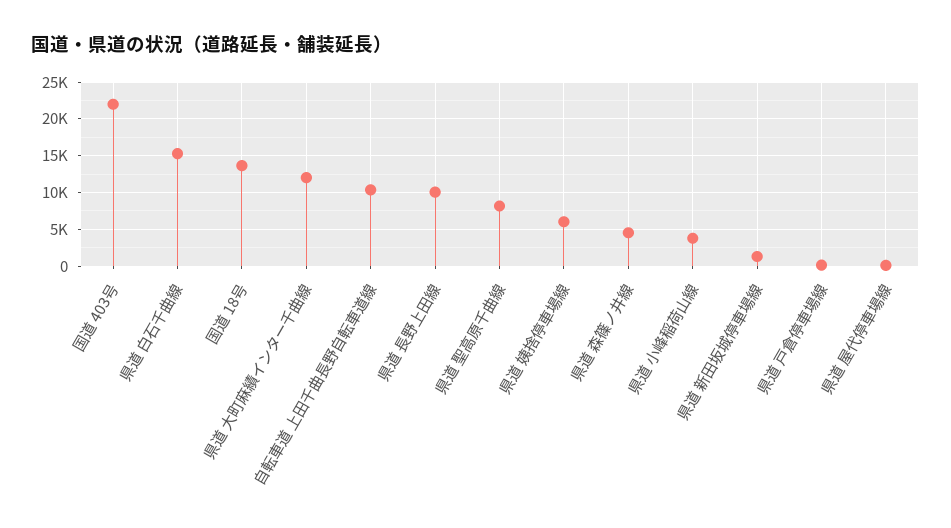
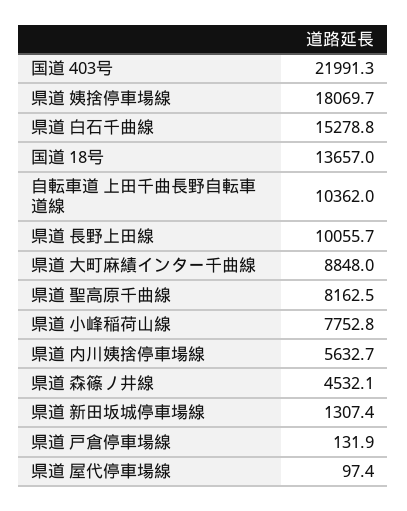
県道 大町麻績インター千曲線: 12000 -> 8848
県道 姨捨停車場線: 6000 -> 18069.7
県道 小峰稲荷山線: 4000 -> 7752.8
県道 内川姨捨停車場線: none -> 5632.7

